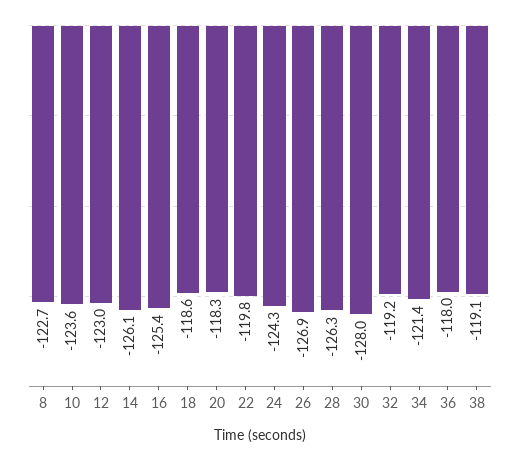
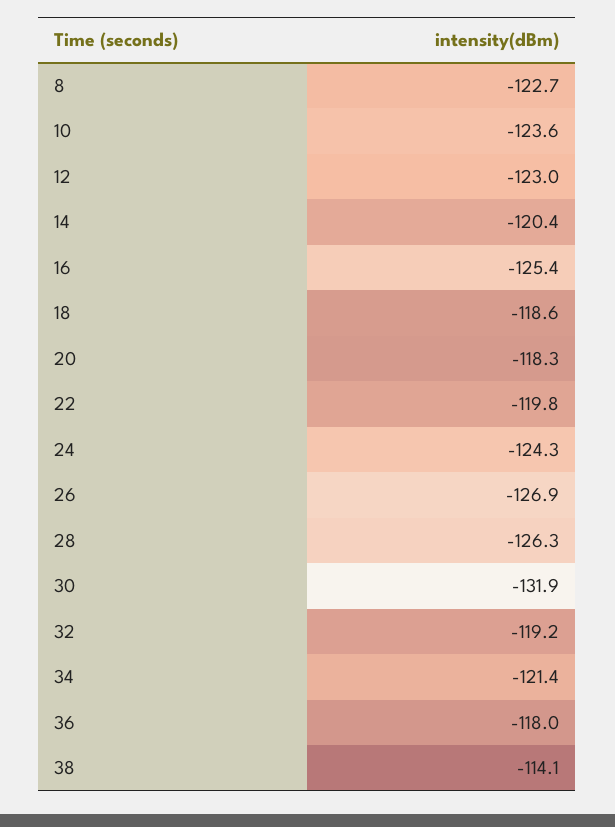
14: -126.1 -> -120.4
30: -128 -> -131.9
38: -119.1 -> -114.1

